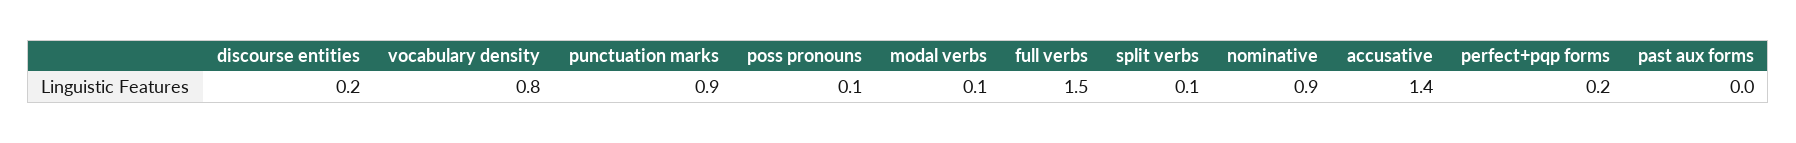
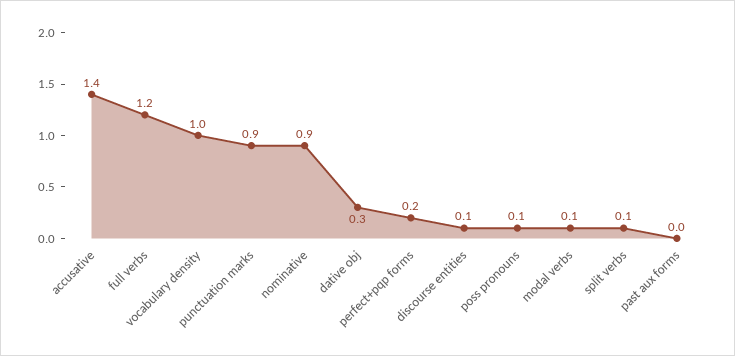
discourse entities: 0.2 -> 0.1
vocabulary density: 0.8 -> 1
full verbs: 1.5 -> 1.2
dative obj: none -> 0.3

